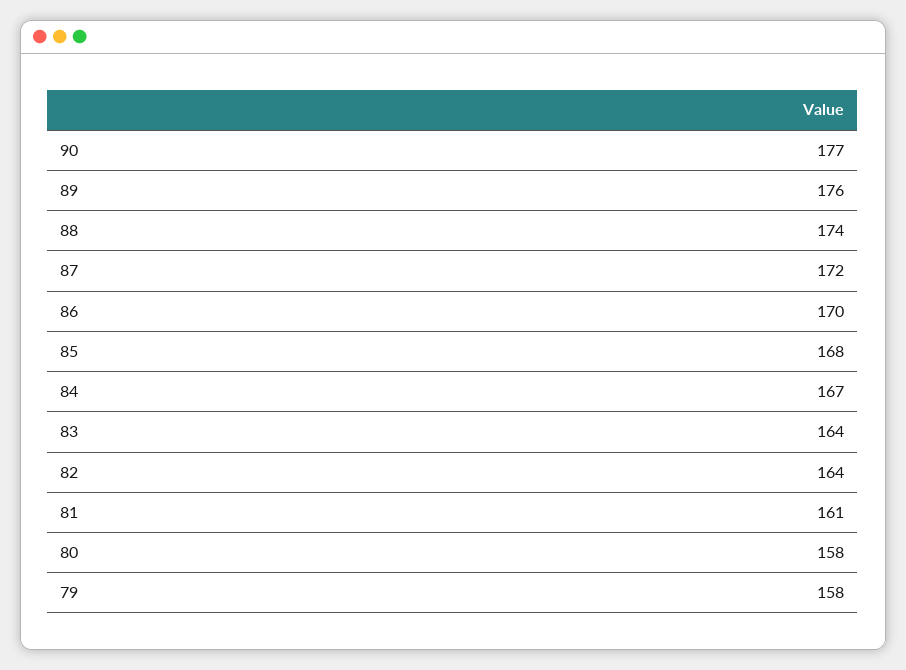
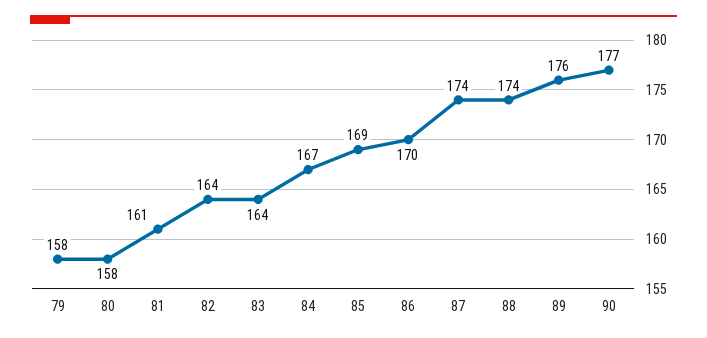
87: 172 -> 174
85: 168 -> 169

